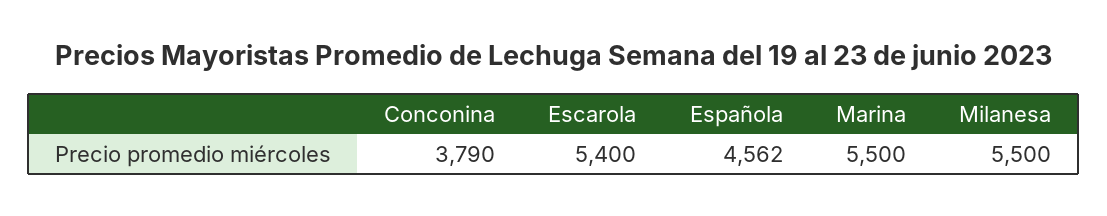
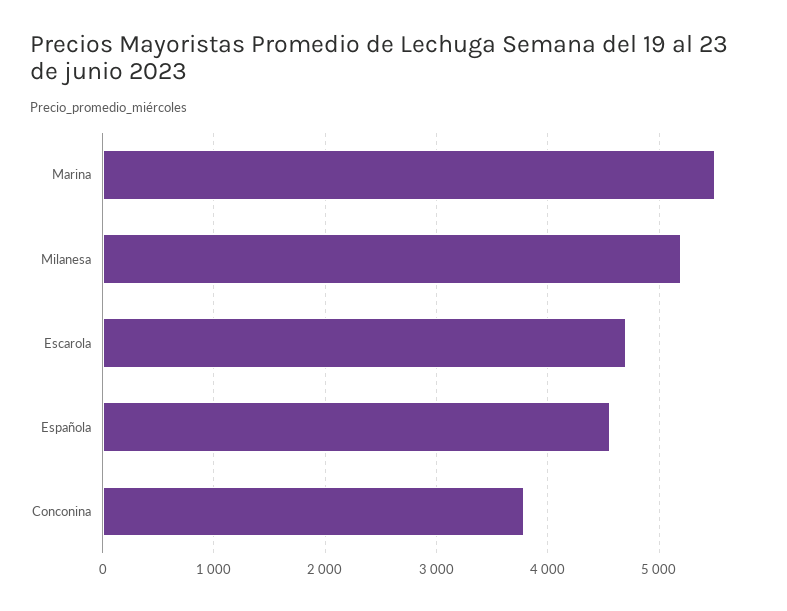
Escarola: 5400 -> 4700
Milanesa: 5500 -> 5200

